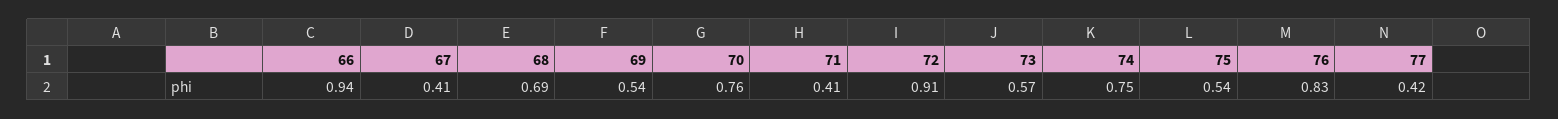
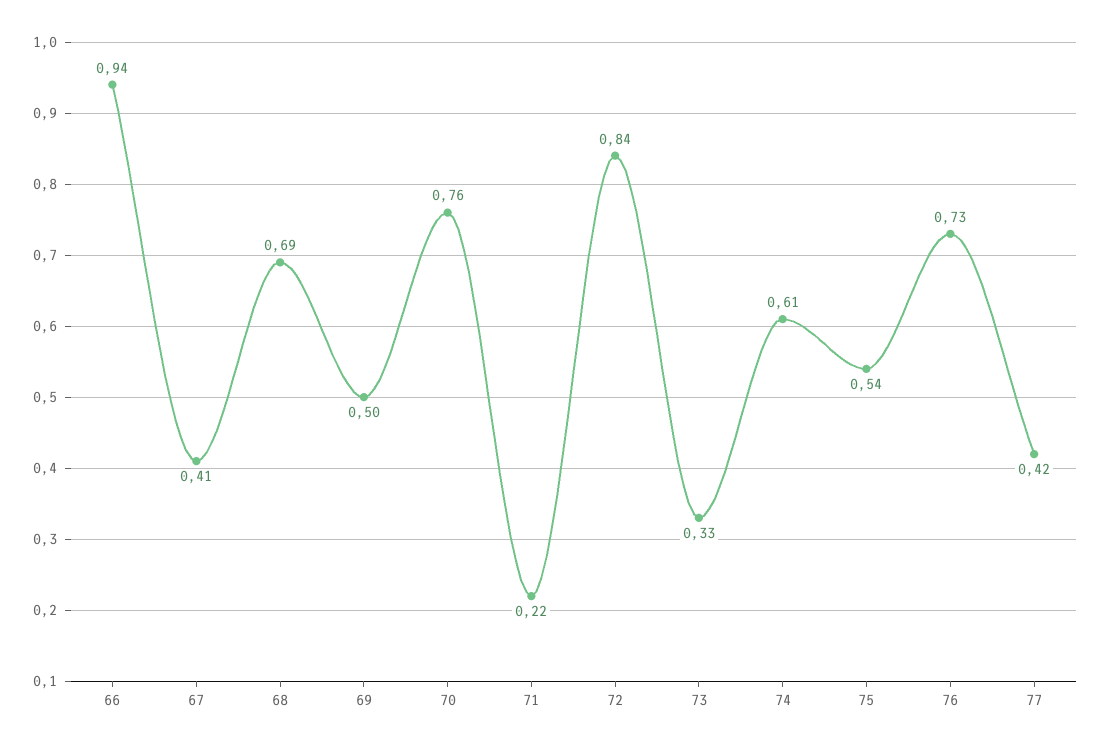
69: 0.54 -> 0.5
71: 0.41 -> 0.22
72: 0.91 -> 0.84
73: 0.57 -> 0.33
74: 0.75 -> 0.61
76: 0.83 -> 0.73

